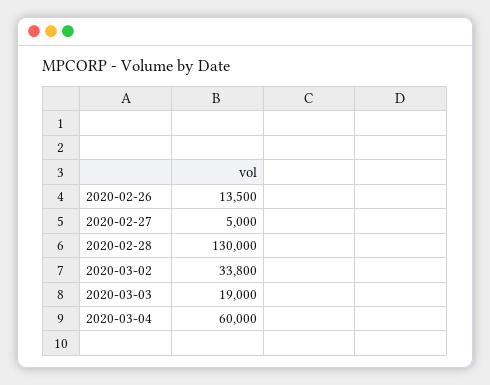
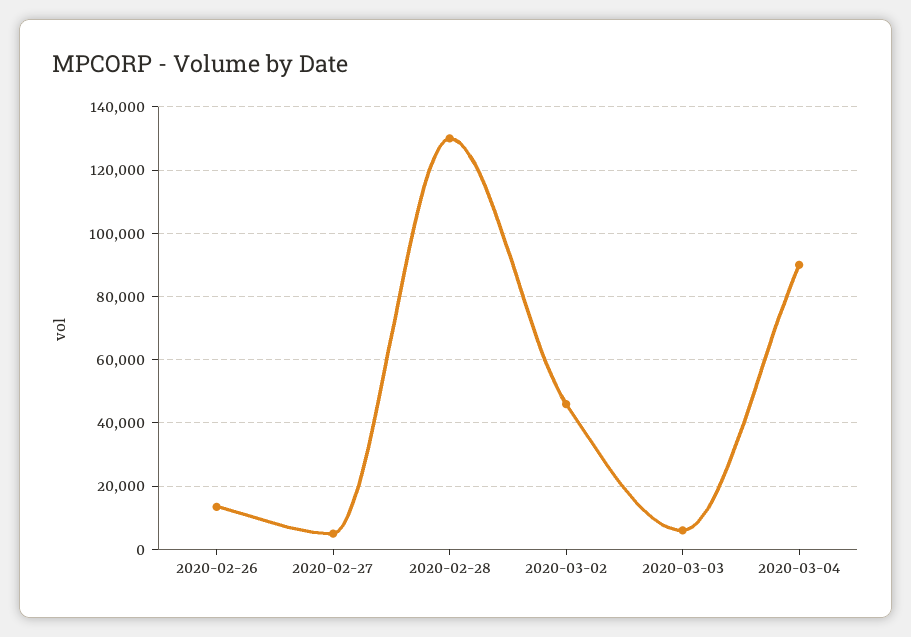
2020-03-02: 33800 -> 46000
2020-03-03: 19000 -> 6000
2020-03-04: 60000 -> 90000

